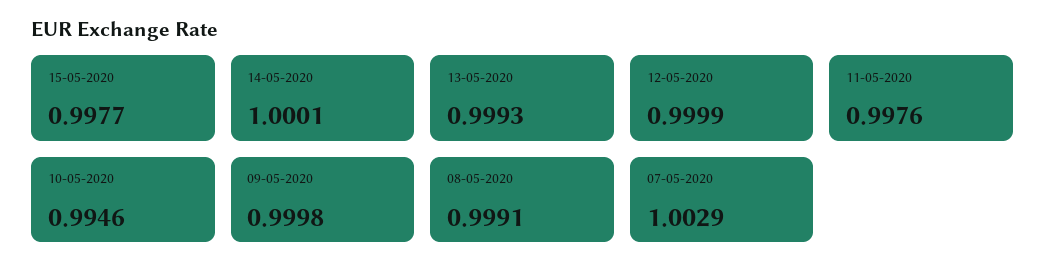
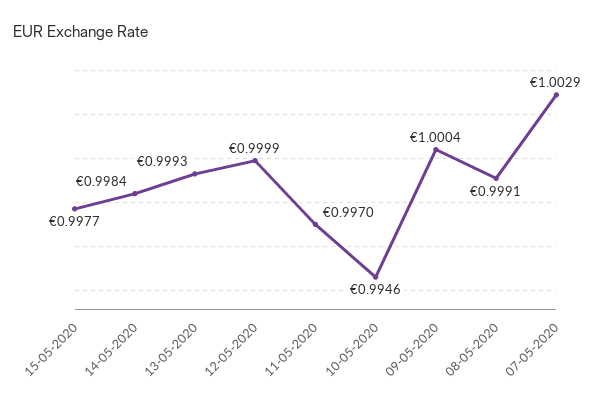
14-05-2020: 1.0001 -> 0.9984
11-05-2020: 0.9976 -> 0.997
09-05-2020: 0.9998 -> 1.0004

